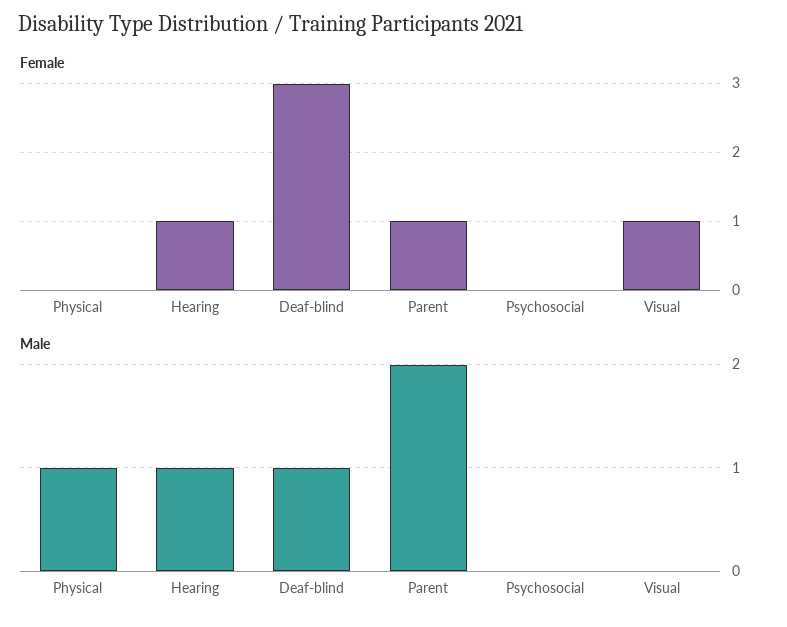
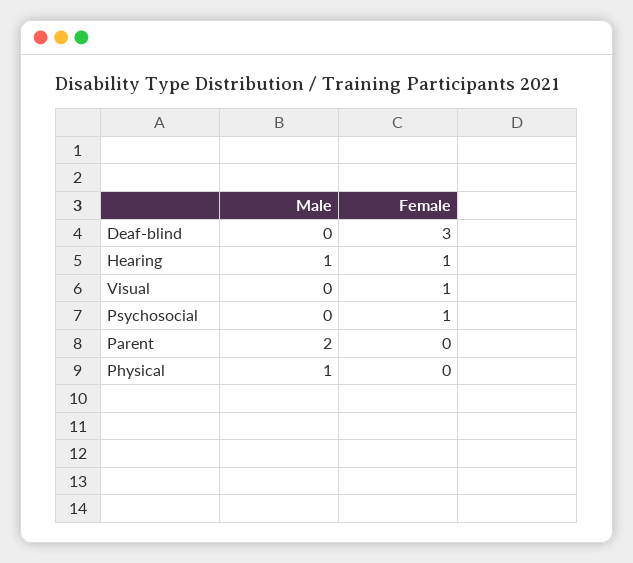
Female, Parent: 1 -> 0
Female, Psychosocial: 0 -> 1
Male, Deaf-blind: 1 -> 0

